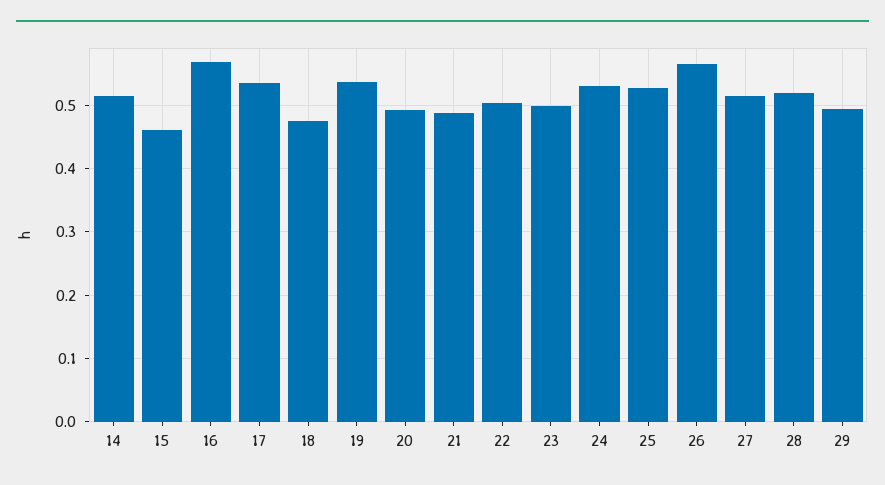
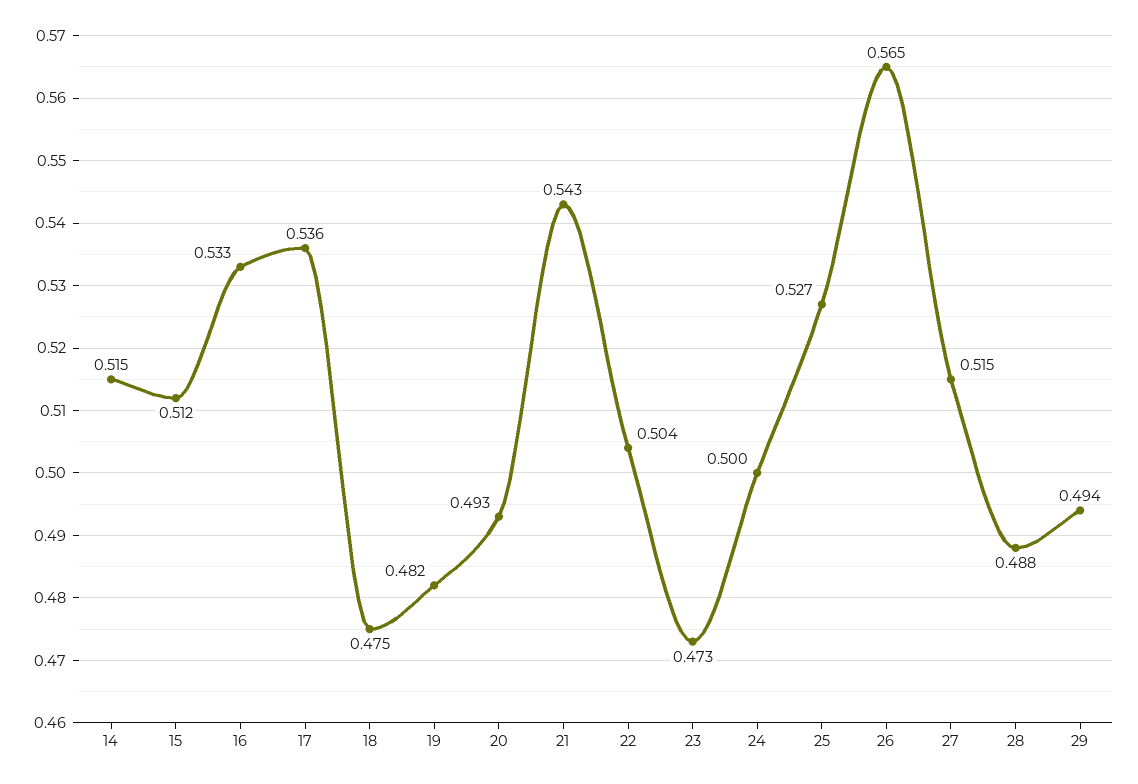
15: 0.46 -> 0.512
16: 0.57 -> 0.533
19: 0.54 -> 0.482
21: 0.49 -> 0.543
23: 0.5 -> 0.473
24: 0.53 -> 0.5
28: 0.52 -> 0.488

